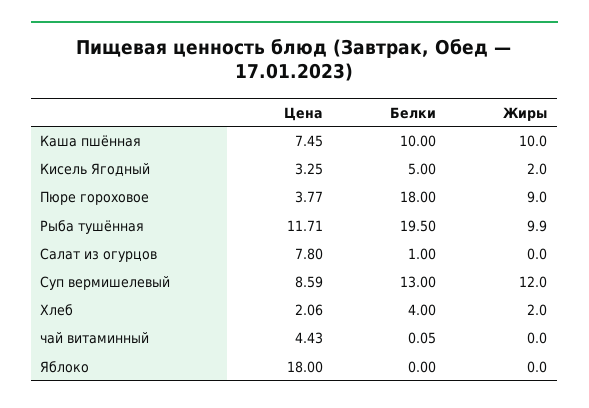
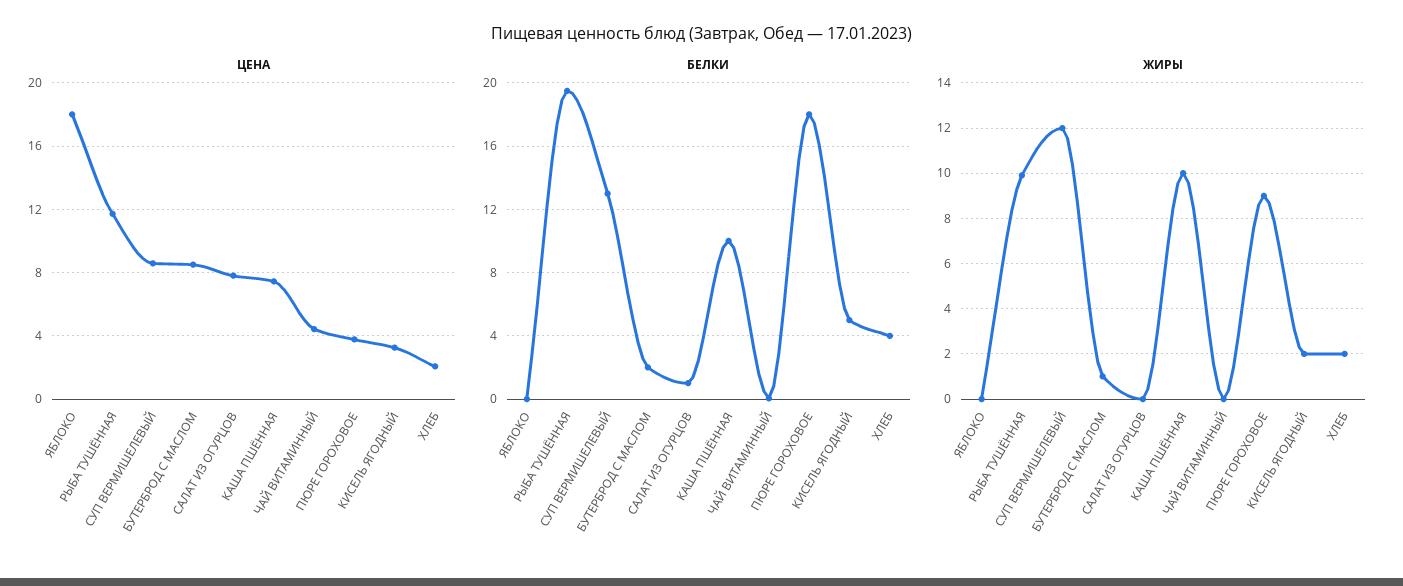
Цена, БУТЕРБРОД С МАСЛОМ: none -> 8.5
Белки, БУТЕРБРОД С МАСЛОМ: none -> 2
Жиры, БУТЕРБРОД С МАСЛОМ: none -> 1

